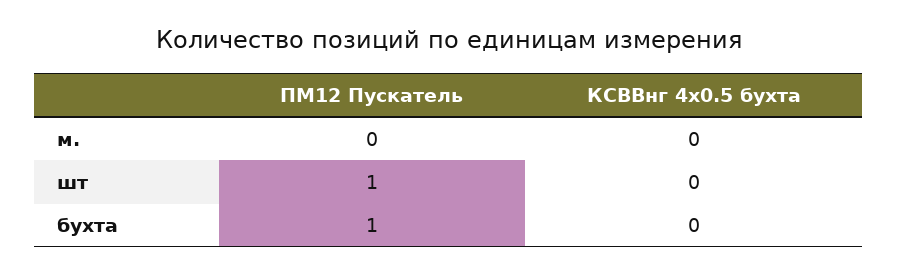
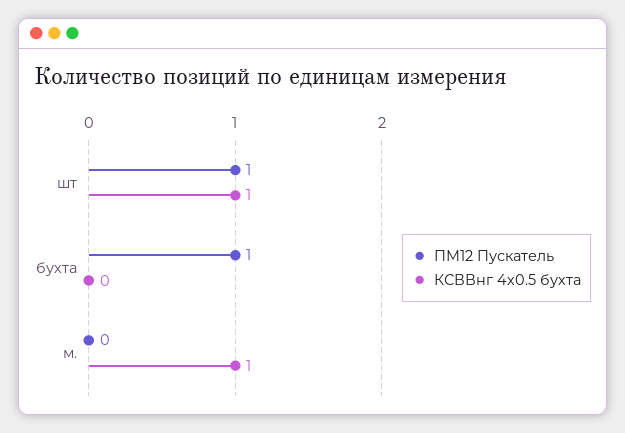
КСВВнг 4х0.5 бухта, м.: 0 -> 1
КСВВнг 4х0.5 бухта, шт: 0 -> 1

